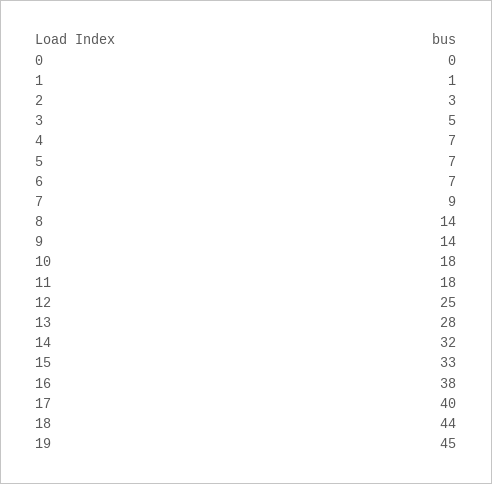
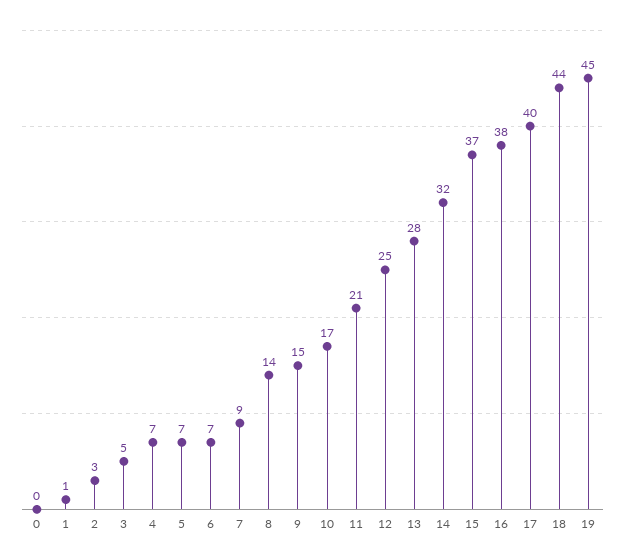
9: 14 -> 15
10: 18 -> 17
11: 18 -> 21
15: 33 -> 37

